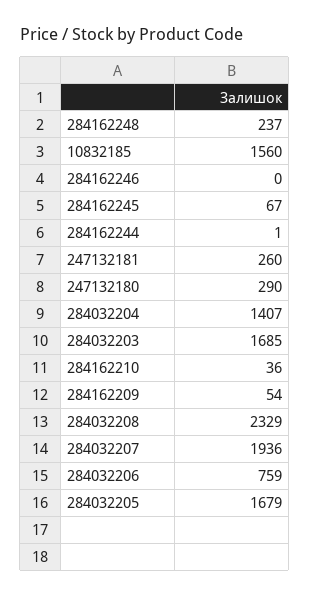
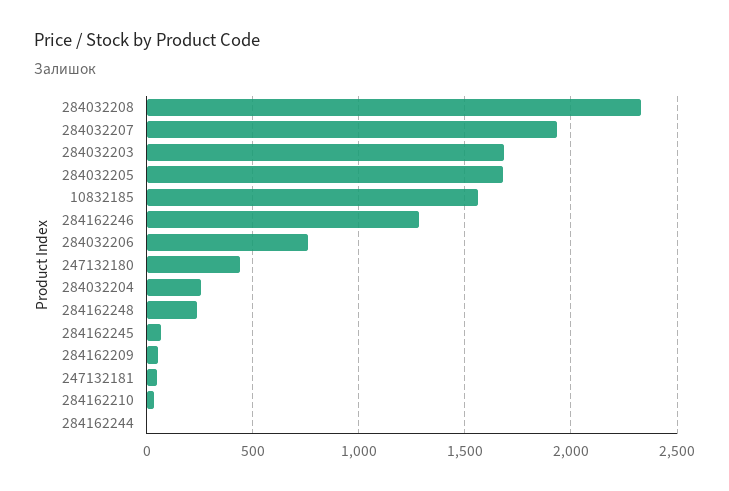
284162246: 0 -> 1300
247132181: 260 -> 50
247132180: 290 -> 450
284032204: 1407 -> 250

